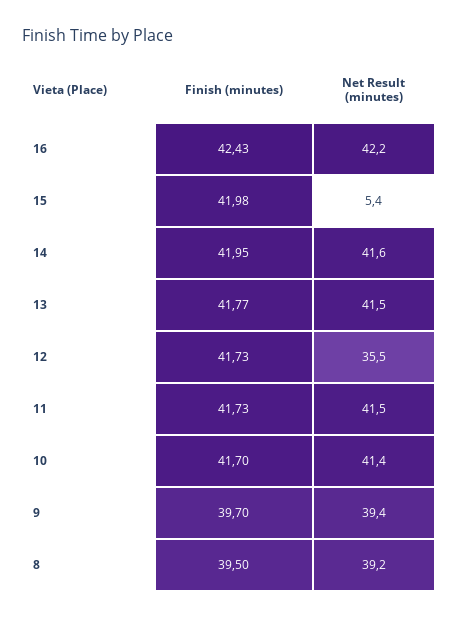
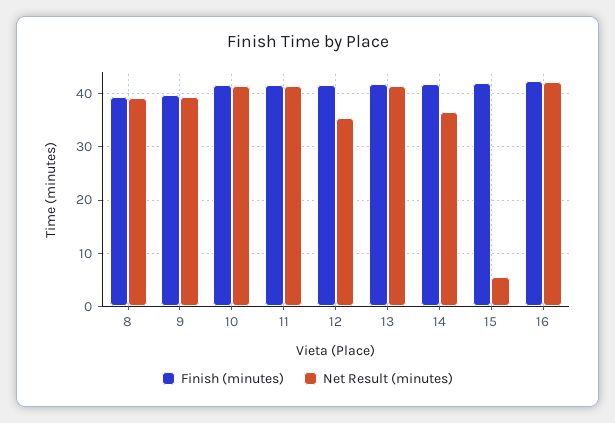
Net Result (minutes), 14: 41.6 -> 36

